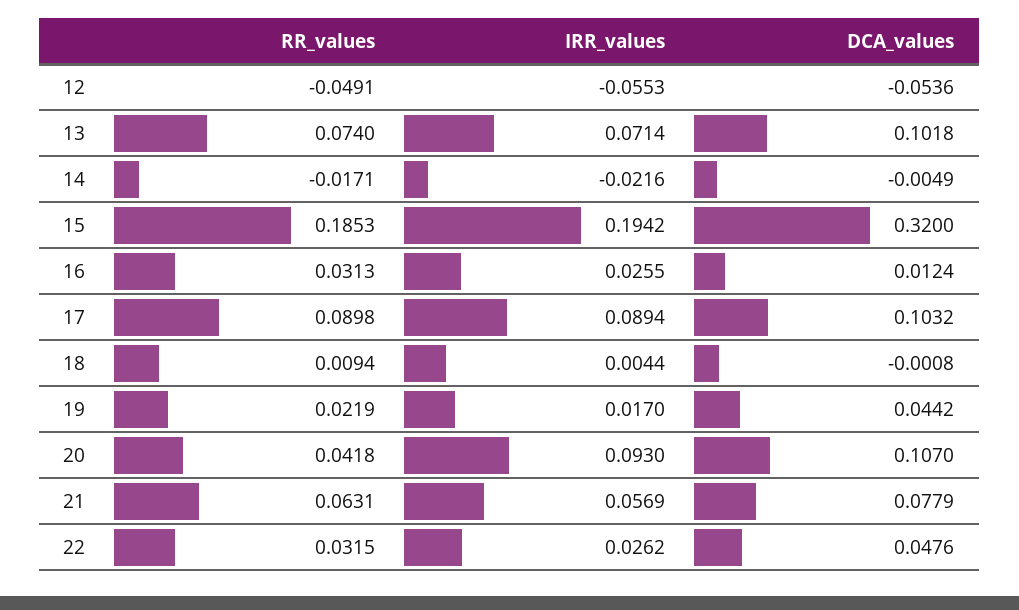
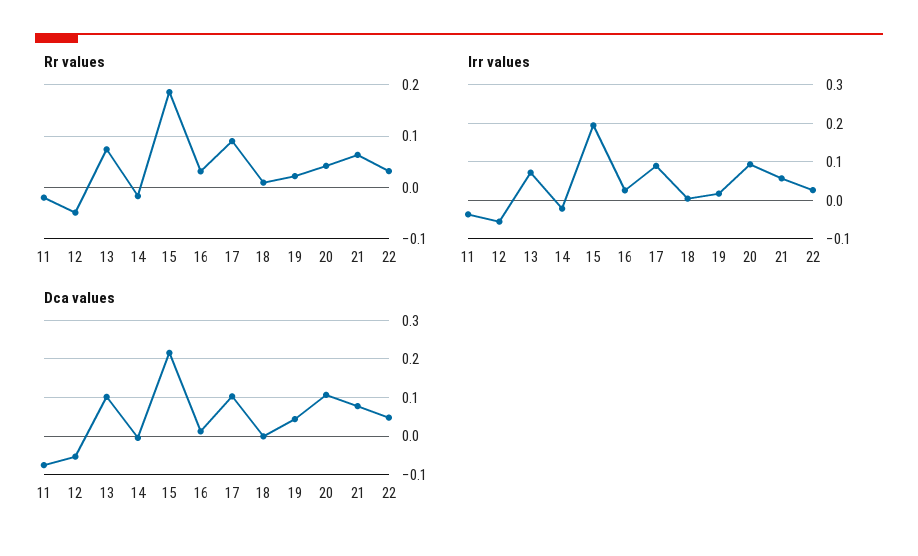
DCA_values, 15: 0.32 -> 0.22
RR_values, 11: none -> -0.02
IRR_values, 11: none -> -0.04
DCA_values, 11: none -> -0.08

